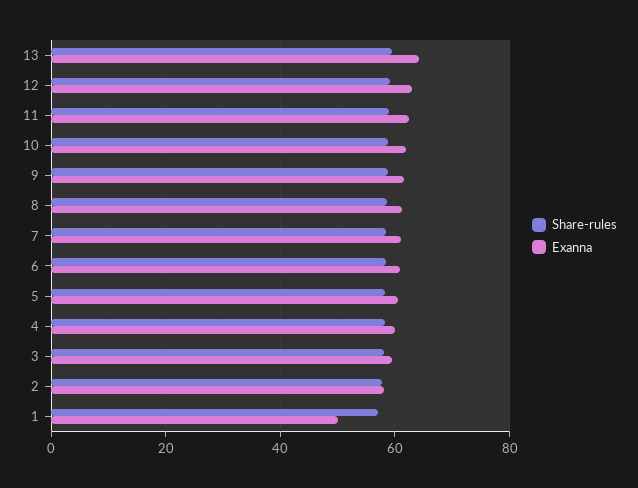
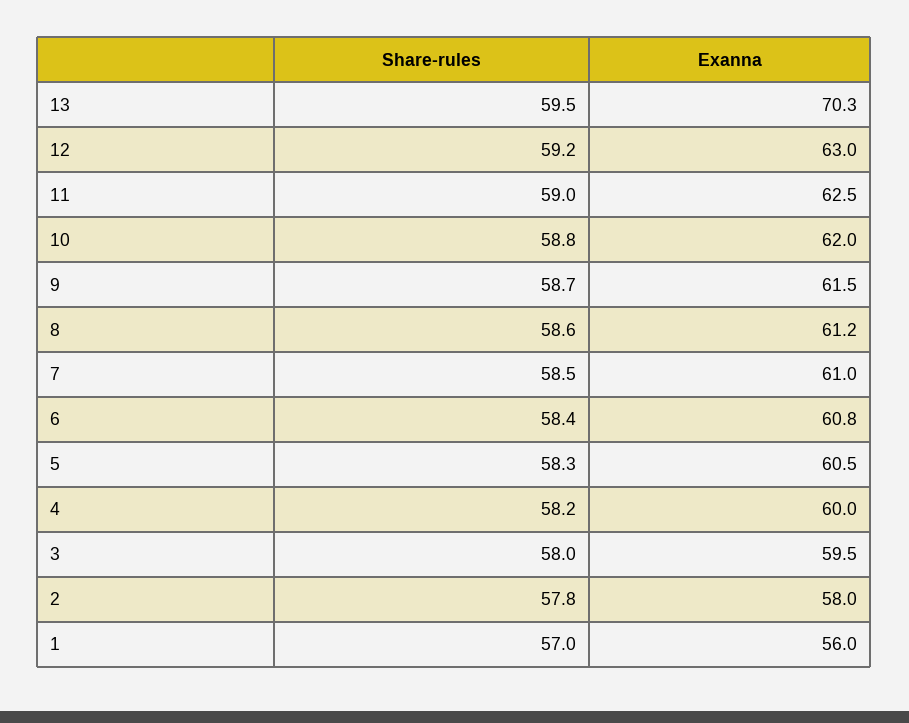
Exanna, 13: 64 -> 70.3
Exanna, 1: 50 -> 56

